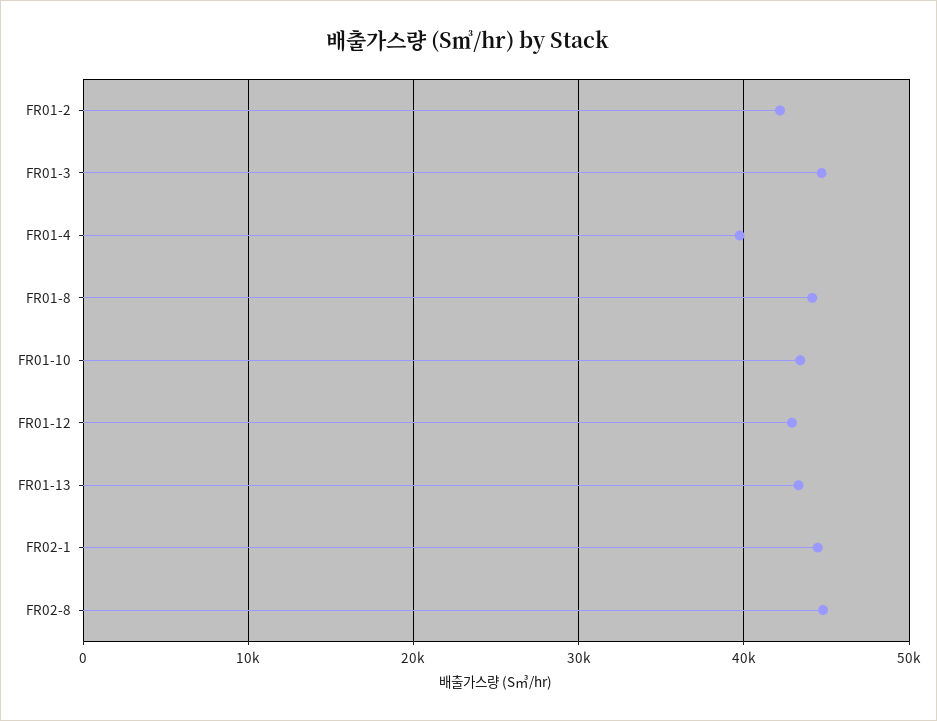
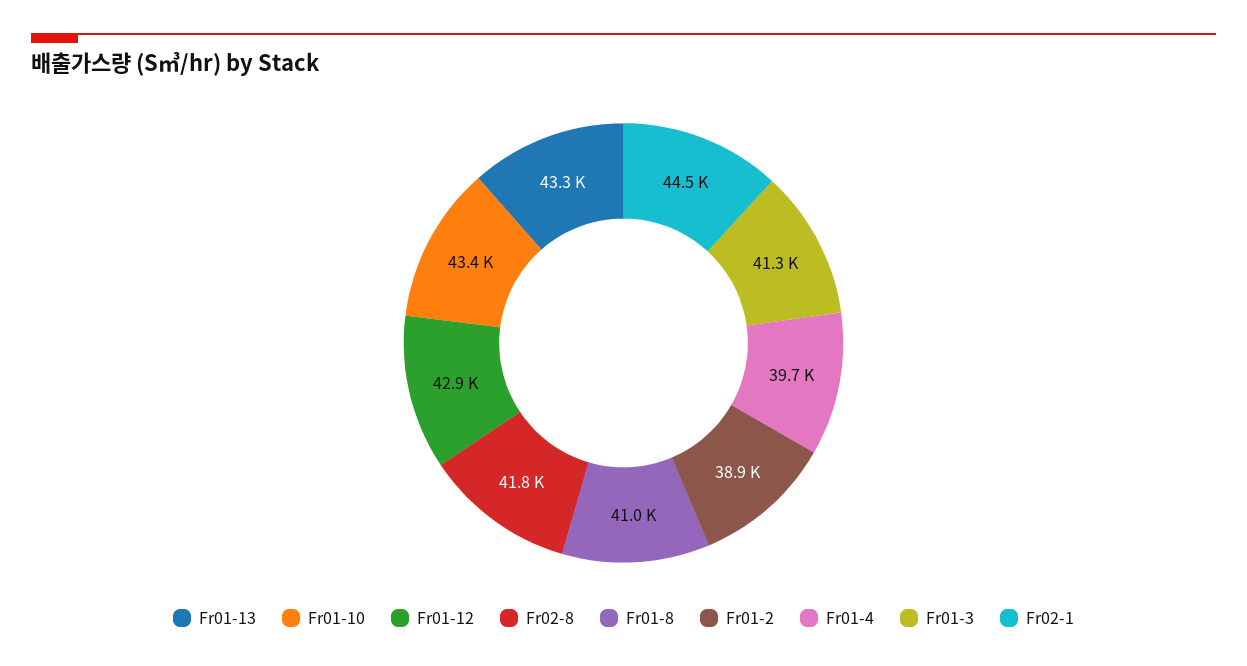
FR01-2: 42000 -> 38900
FR01-3: 45000 -> 41300
FR01-8: 44000 -> 41000
FR02-8: 45000 -> 41800

